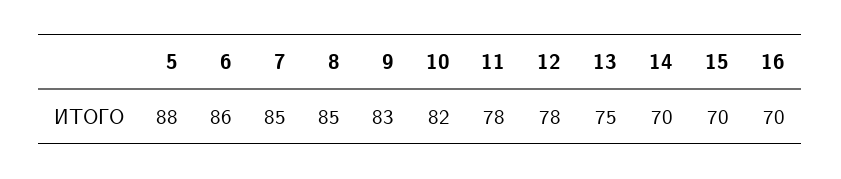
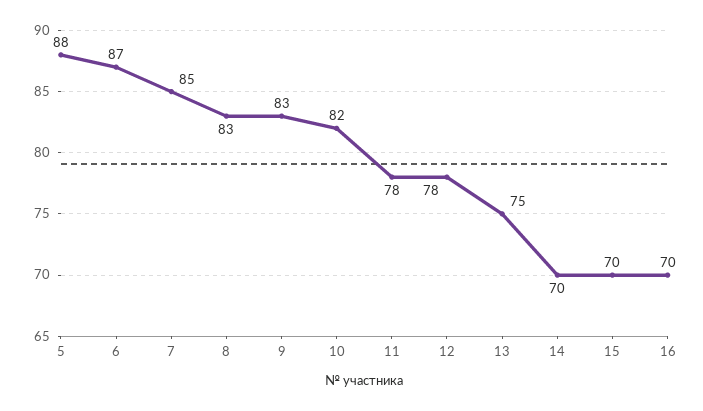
6: 86 -> 87
8: 85 -> 83

